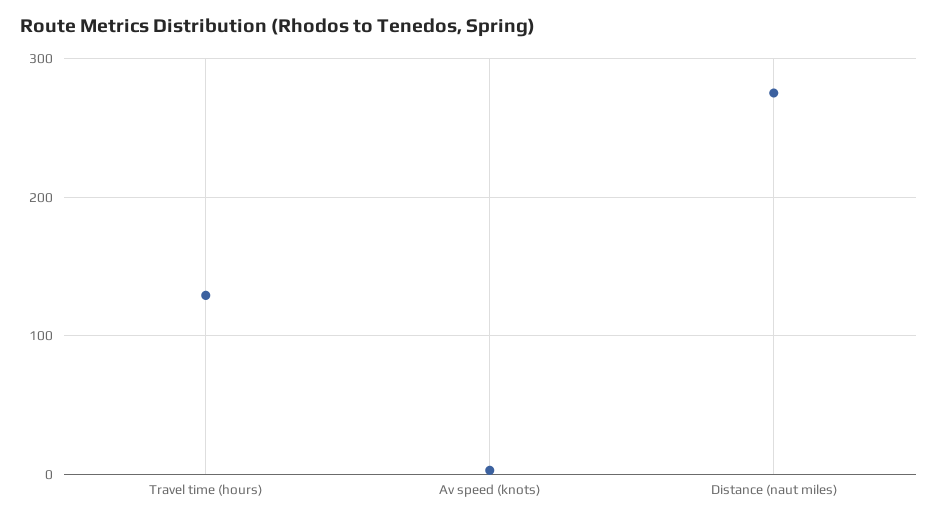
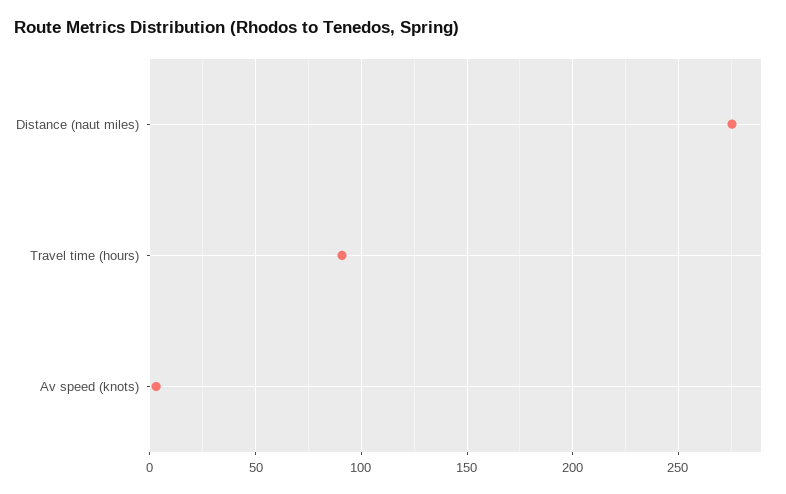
Travel time (hours): 130 -> 90

